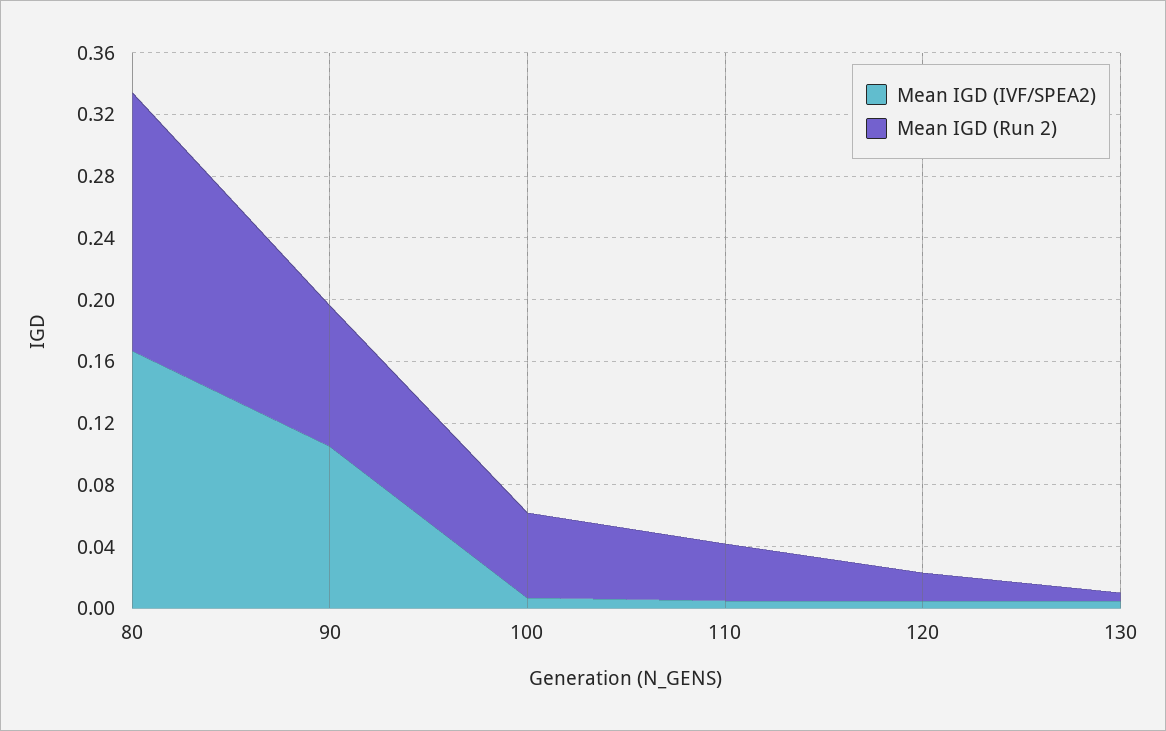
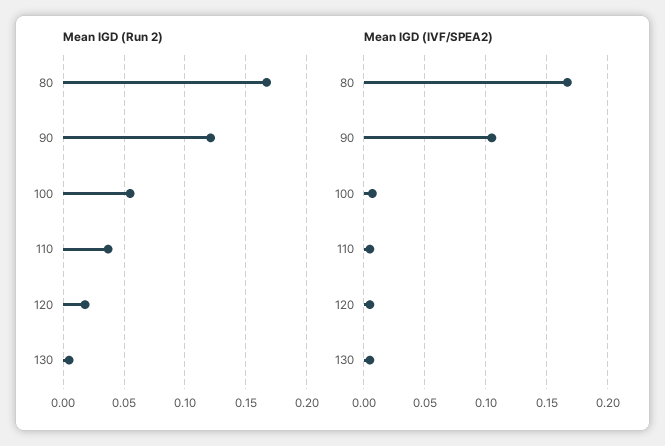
Mean IGD (Run 2), 90: 0.09 -> 0.12

